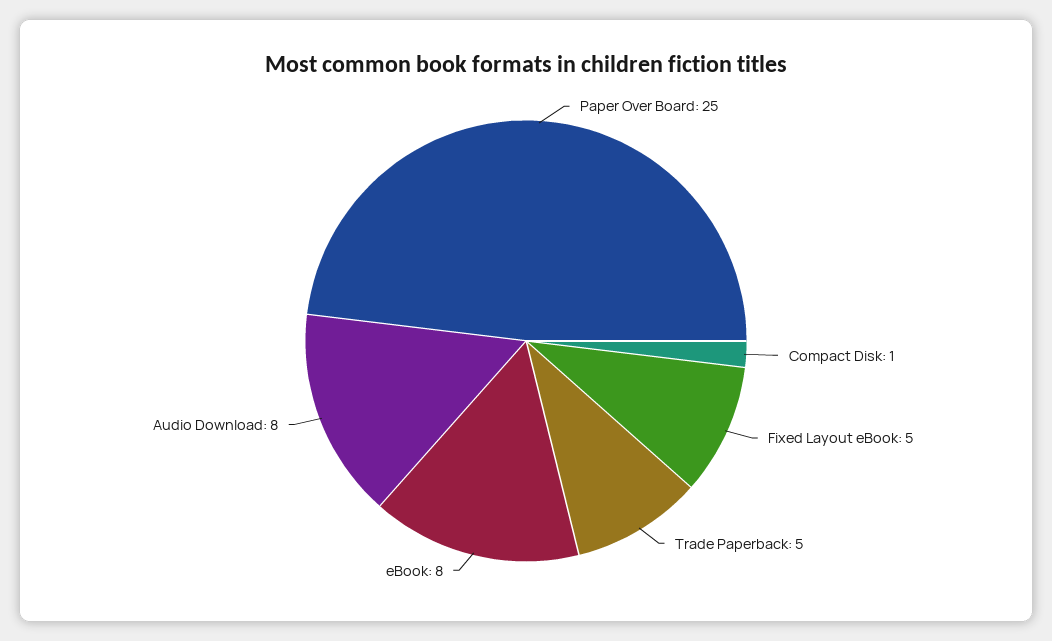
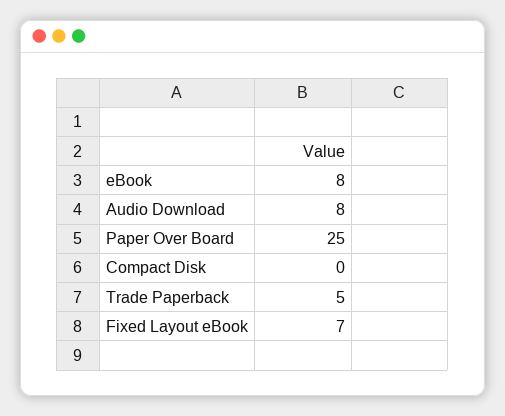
Compact Disk: 1 -> 0
Fixed Layout eBook: 5 -> 7

